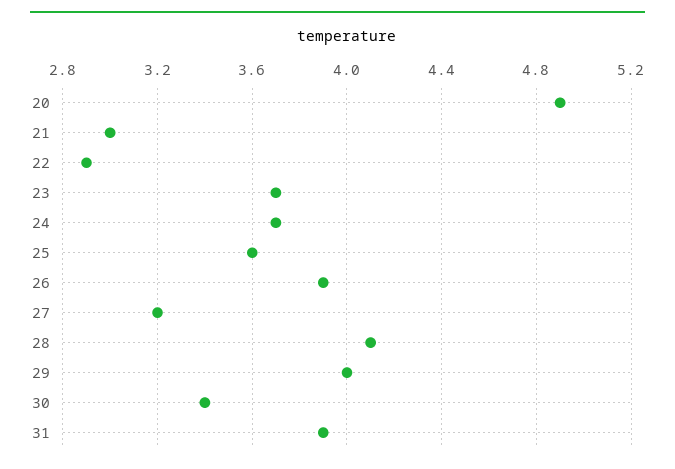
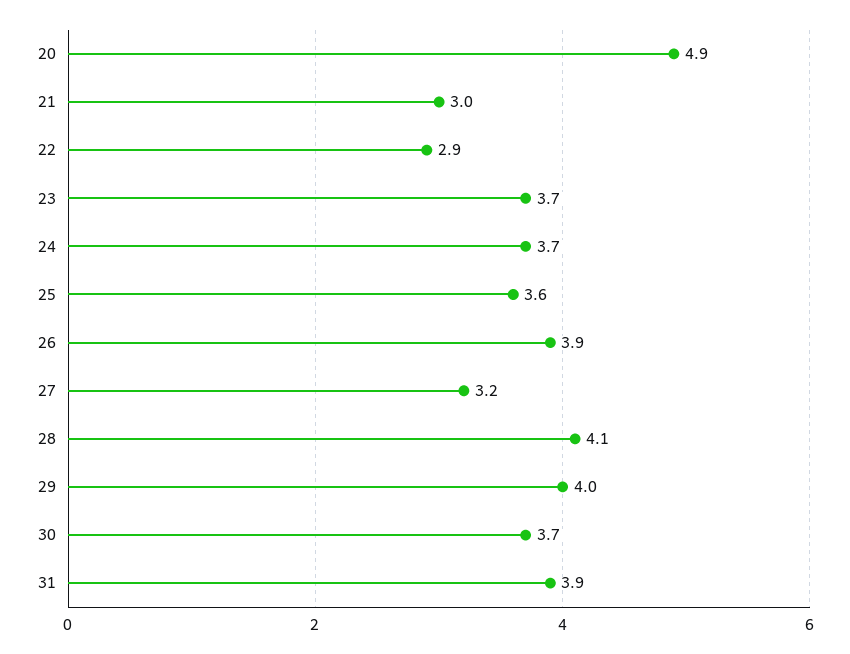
30: 3.4 -> 3.7

